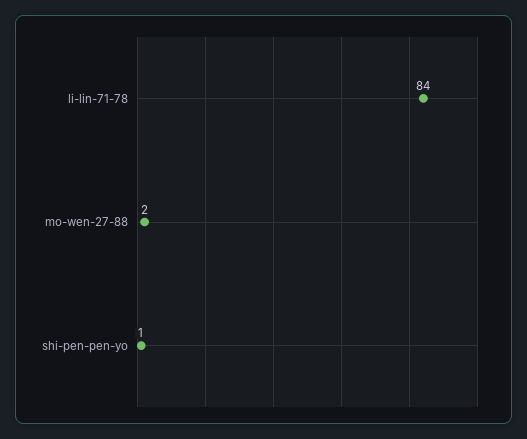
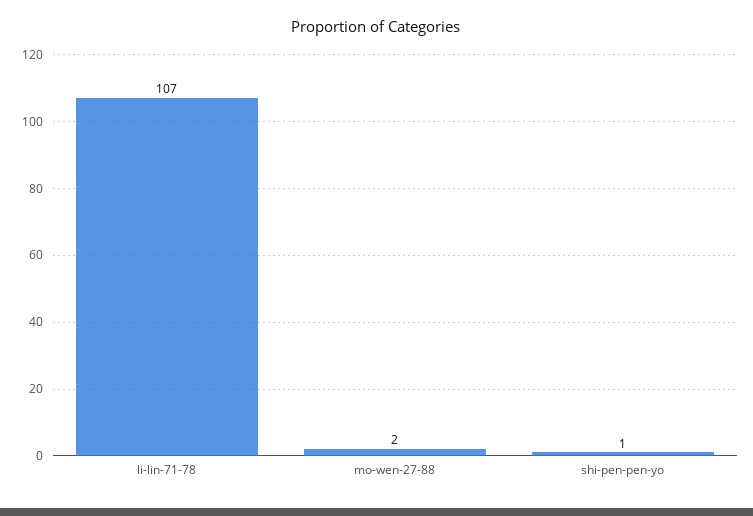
li-lin-71-78: 84 -> 107

